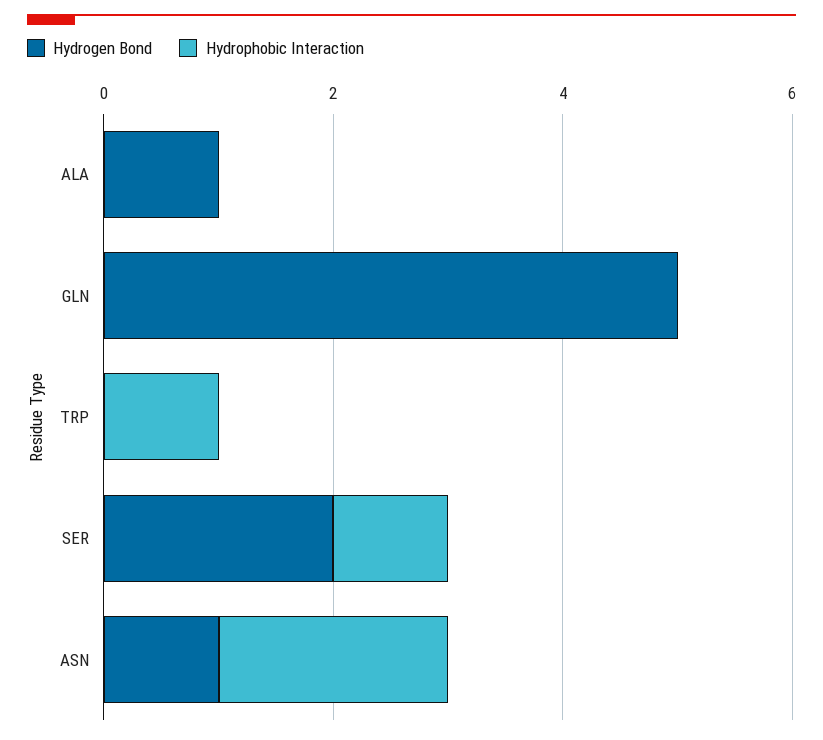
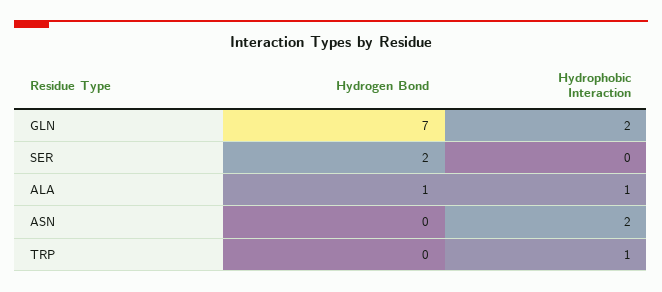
Hydrophobic Interaction, ALA: 0 -> 1
Hydrogen Bond, GLN: 5 -> 7
Hydrophobic Interaction, GLN: 0 -> 2
Hydrophobic Interaction, SER: 1 -> 0
Hydrogen Bond, ASN: 1 -> 0

